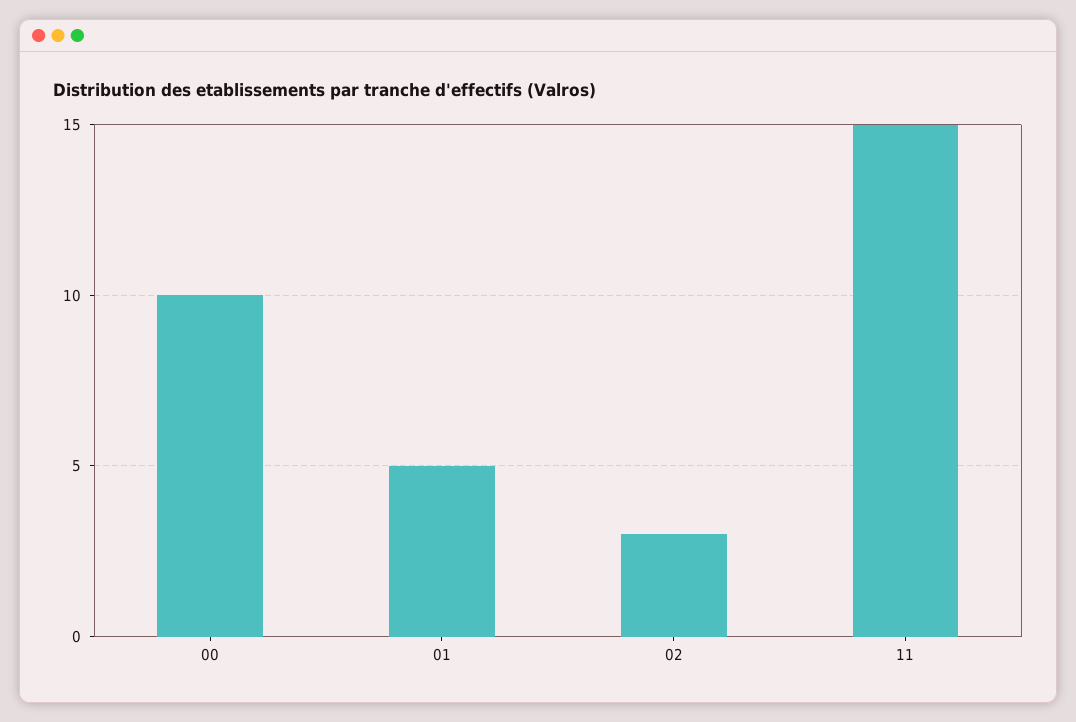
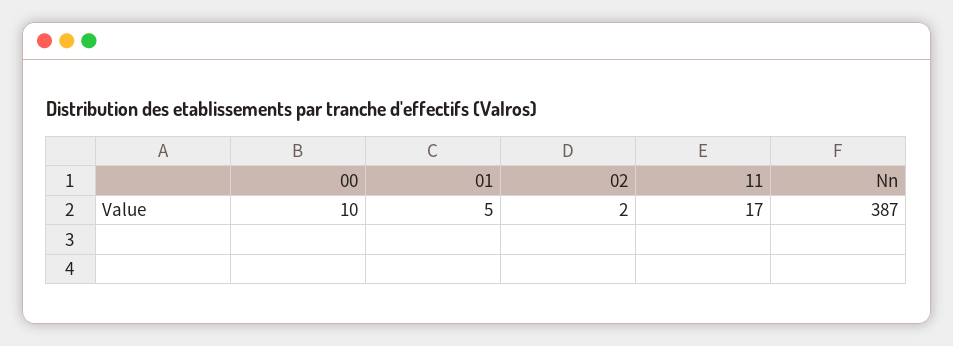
02: 3 -> 2
11: 15 -> 17
Nn: none -> 387

